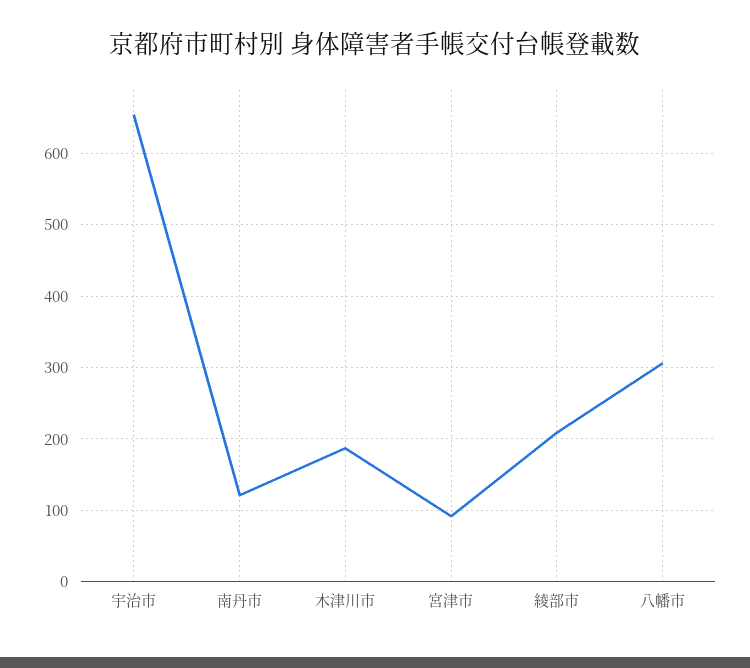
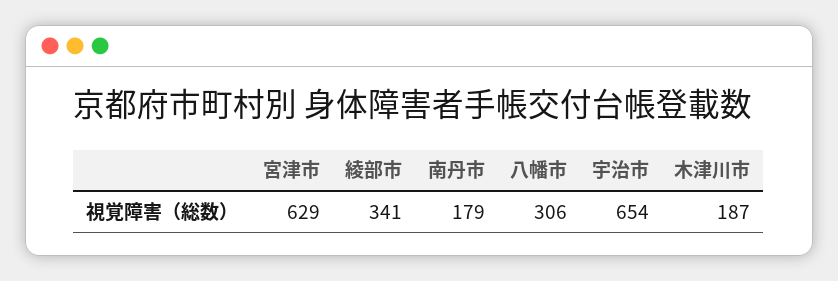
南丹市: 120 -> 179
宮津市: 90 -> 629
綾部市: 210 -> 341

